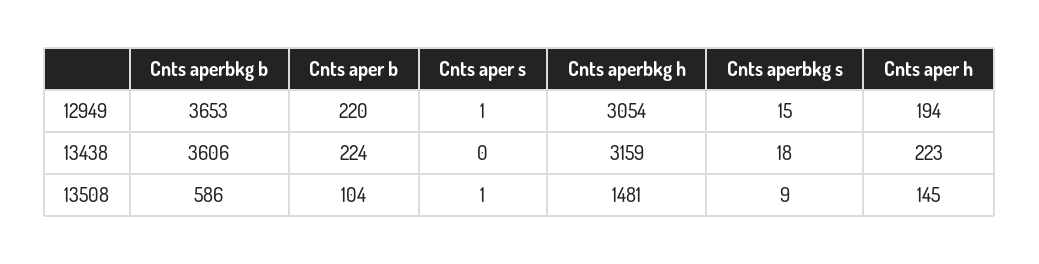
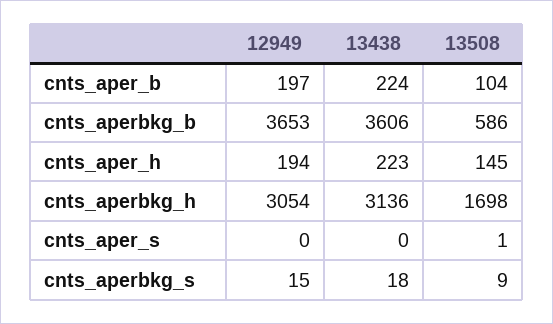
Cnts aper b, 12949: 220 -> 197
Cnts aper s, 12949: 1 -> 0
Cnts aperbkg h, 13438: 3159 -> 3136
Cnts aperbkg h, 13508: 1481 -> 1698

